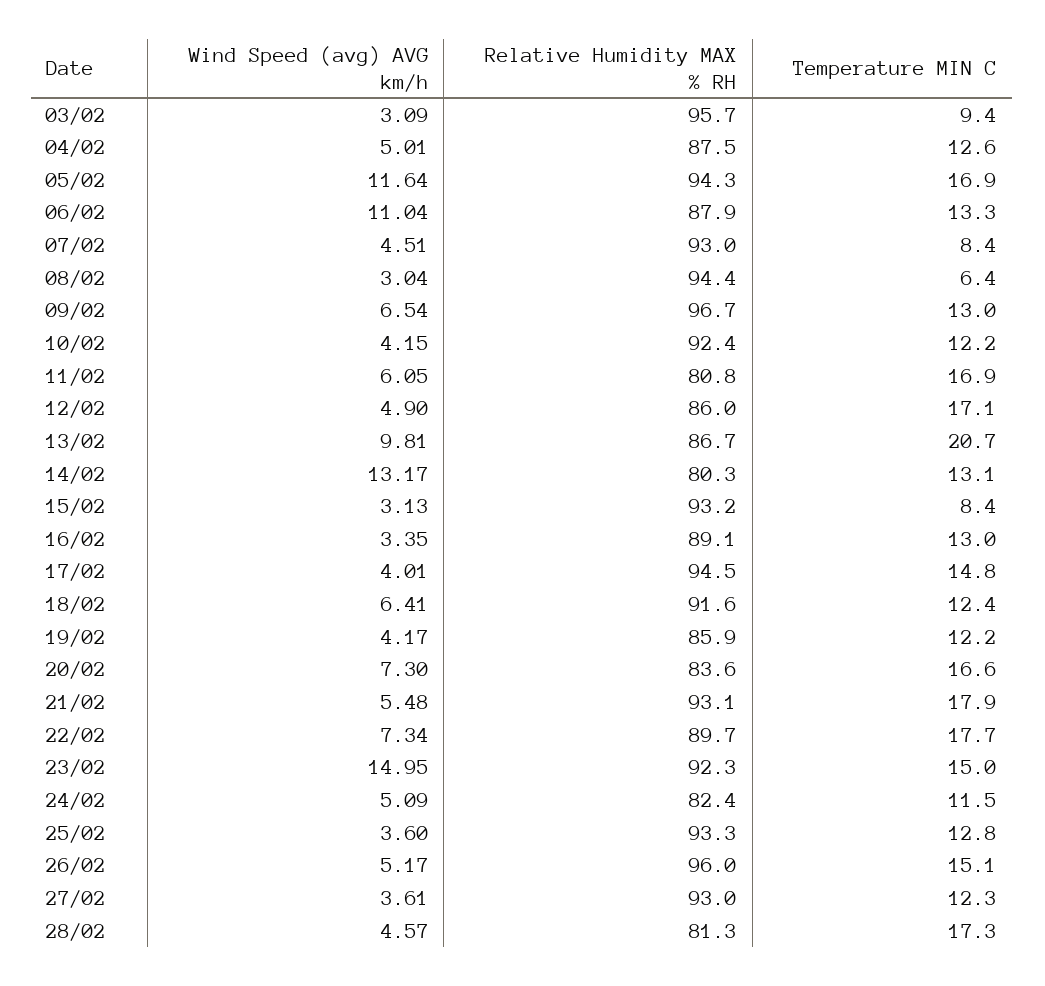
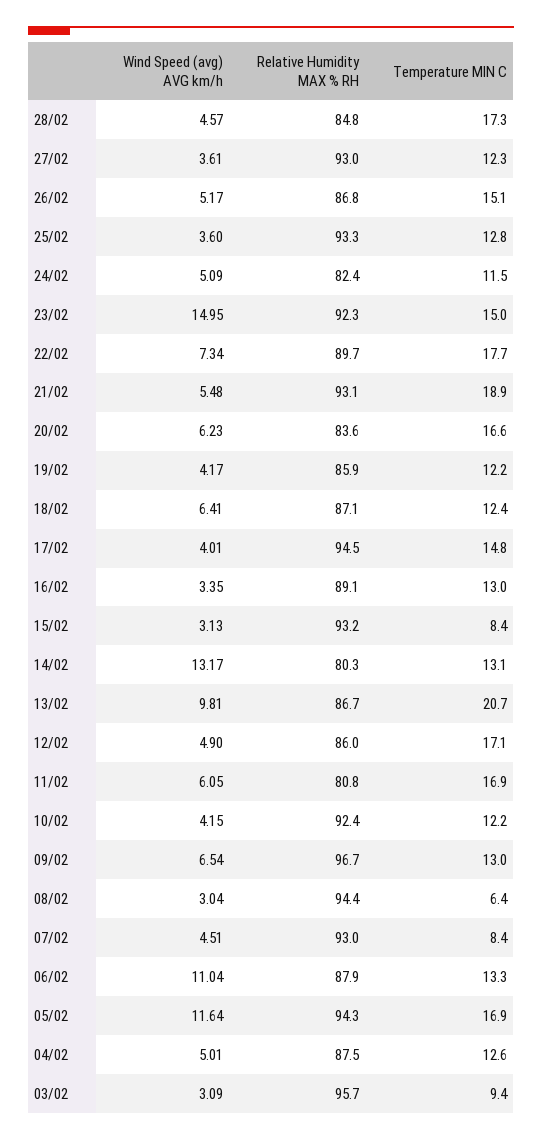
Relative Humidity MAX % RH, 18/02: 91.6 -> 87.1
Wind Speed (avg) AVG km/h, 20/02: 7.3 -> 6.23
Temperature MIN C, 21/02: 17.9 -> 18.9
Relative Humidity MAX % RH, 26/02: 96 -> 86.8
Relative Humidity MAX % RH, 28/02: 81.3 -> 84.8

